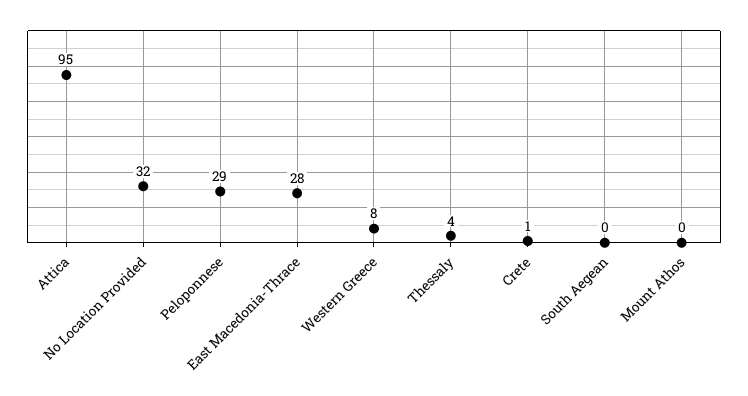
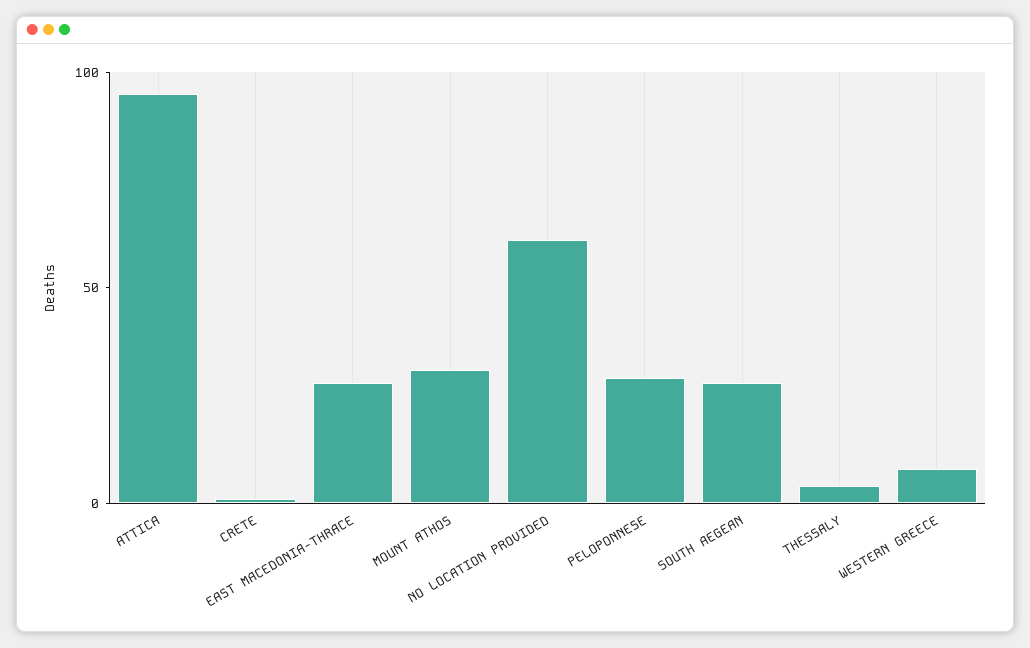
No Location Provided: 32 -> 60
South Aegean: 0 -> 30
Mount Athos: 0 -> 30

